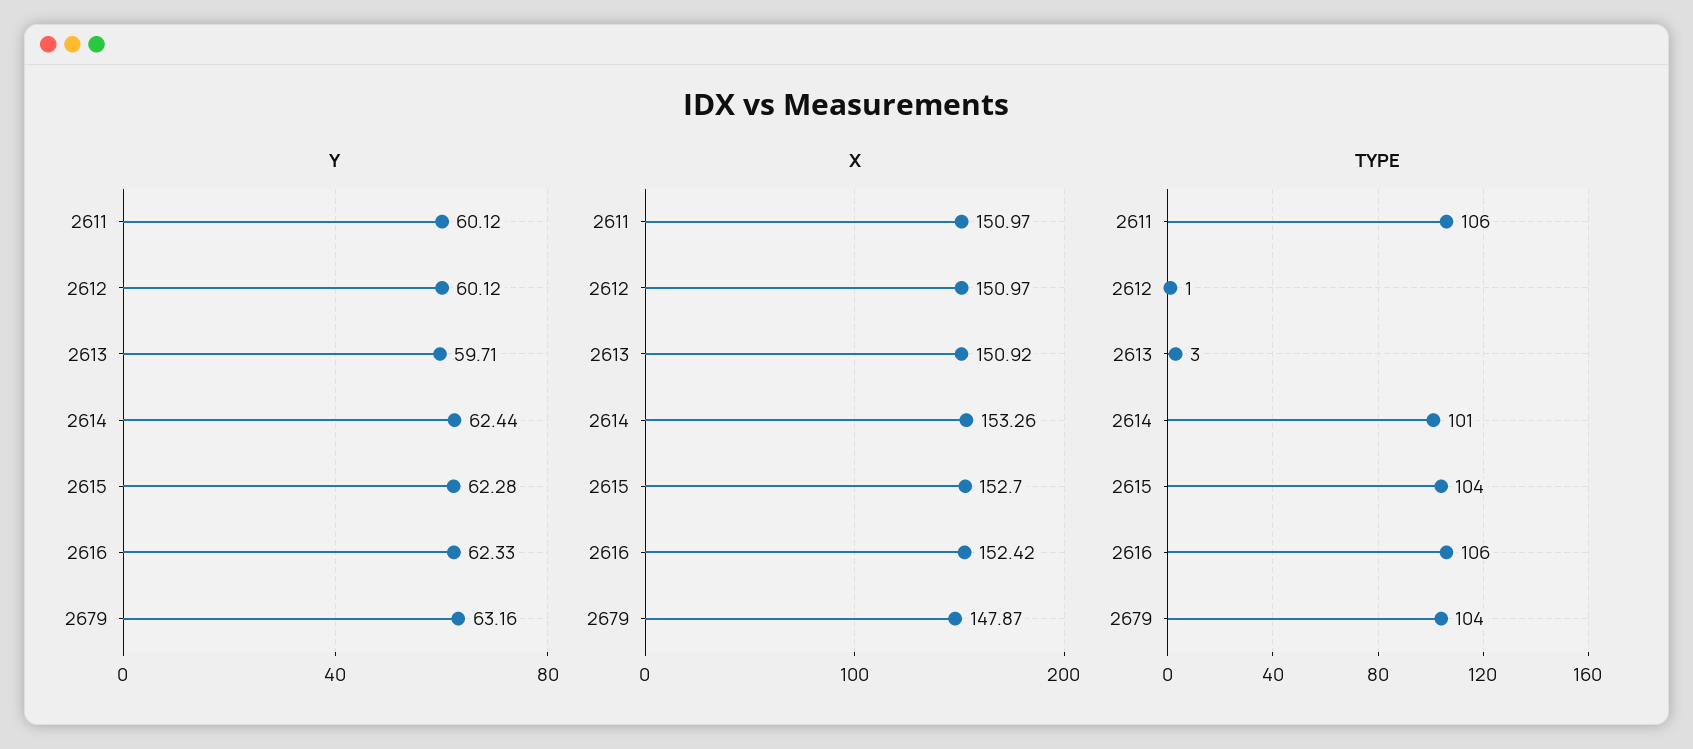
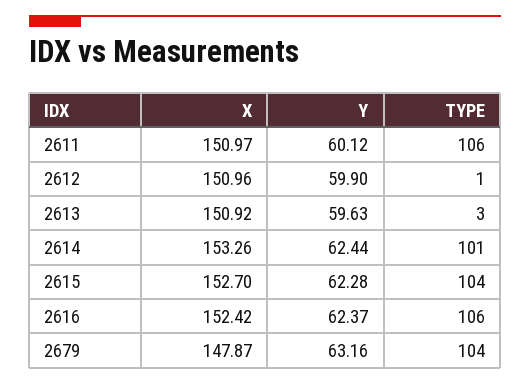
Y, 2612: 60.12 -> 59.9
Y, 2613: 59.71 -> 59.63
Y, 2616: 62.33 -> 62.37
X, 2612: 150.97 -> 150.96

